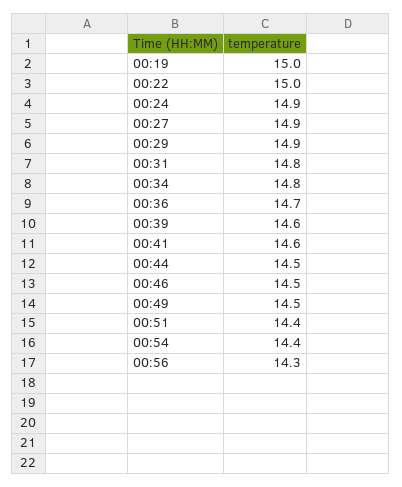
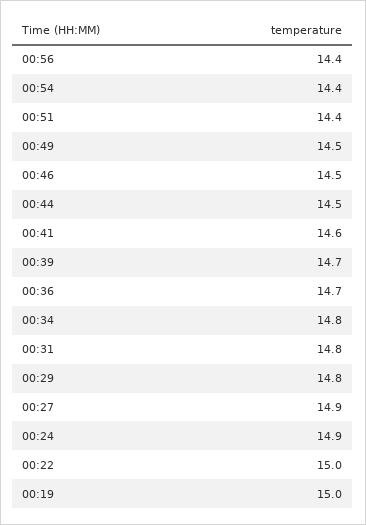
00:29: 14.9 -> 14.8
00:39: 14.6 -> 14.7
00:56: 14.3 -> 14.4

